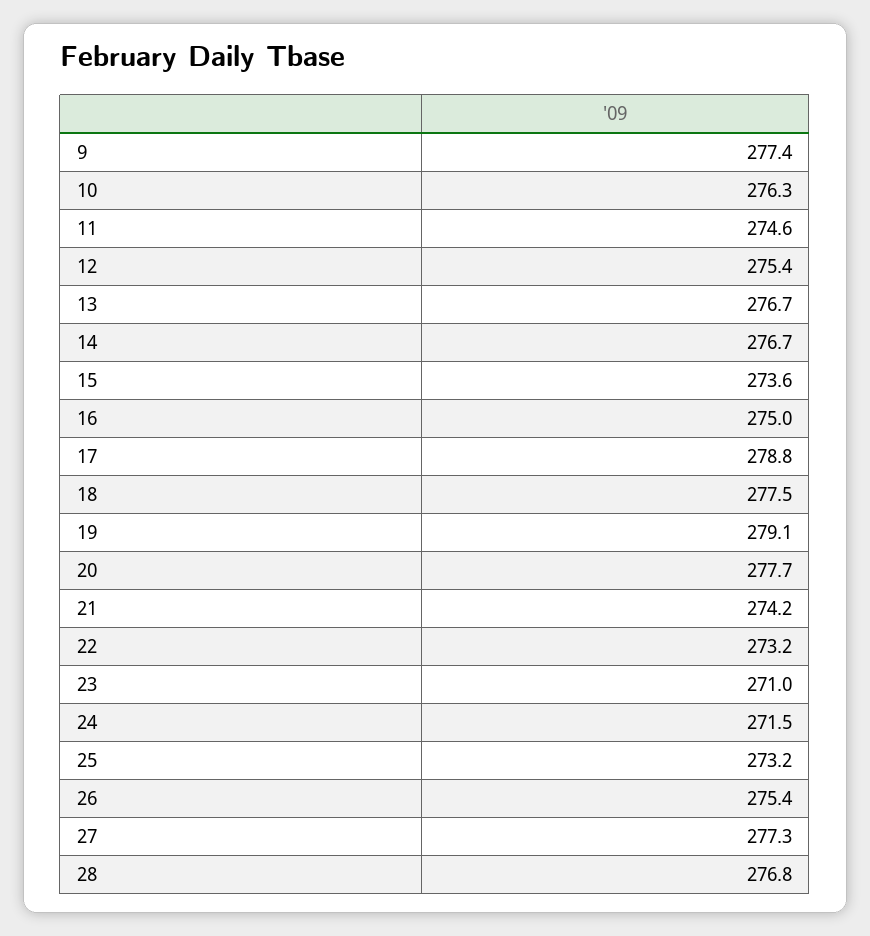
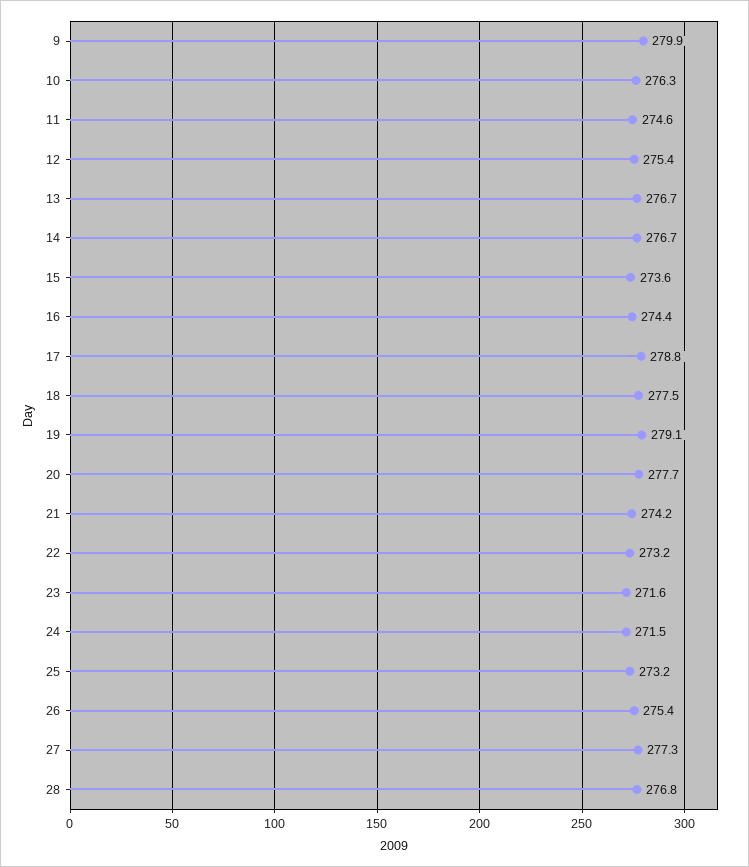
9: 277.4 -> 279.9
16: 275 -> 274.4
23: 271 -> 271.6

